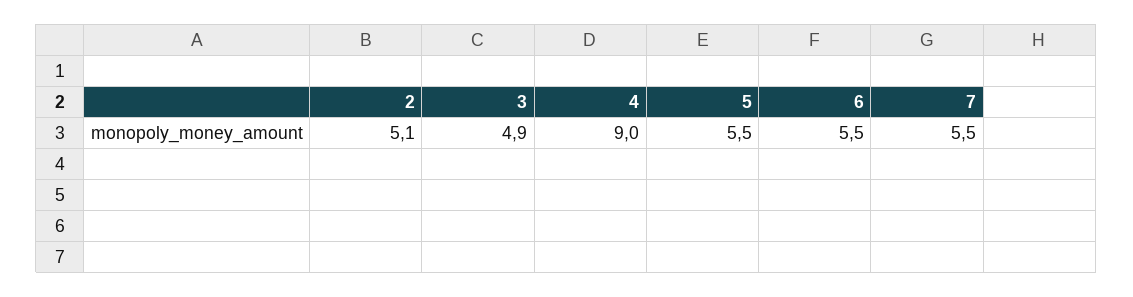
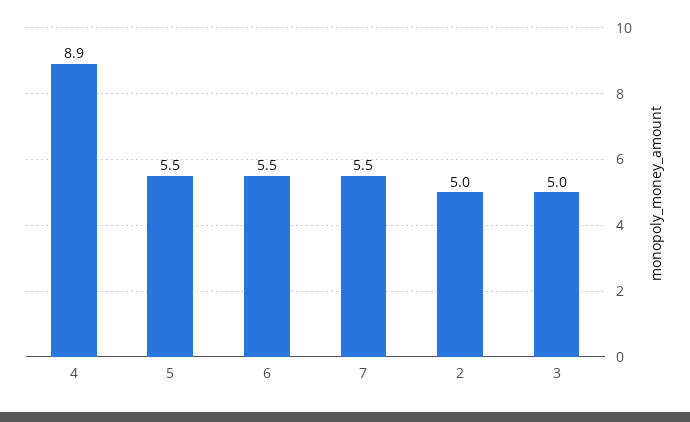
2: 5.1 -> 5
3: 4.9 -> 5
4: 9 -> 8.9

